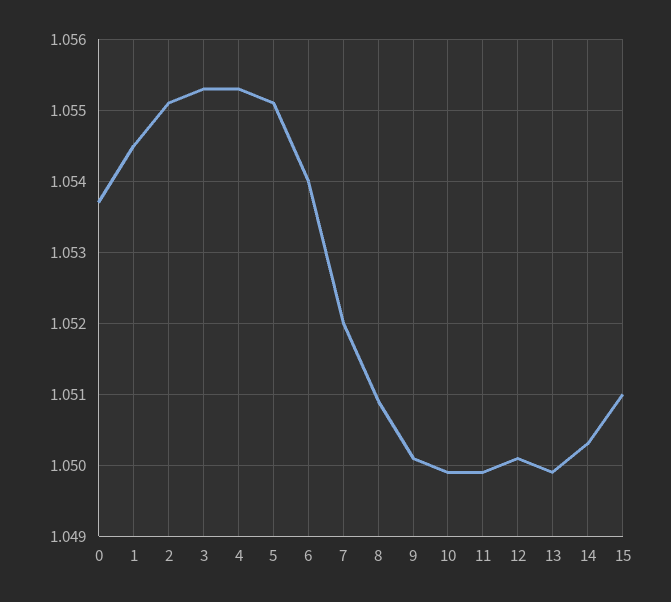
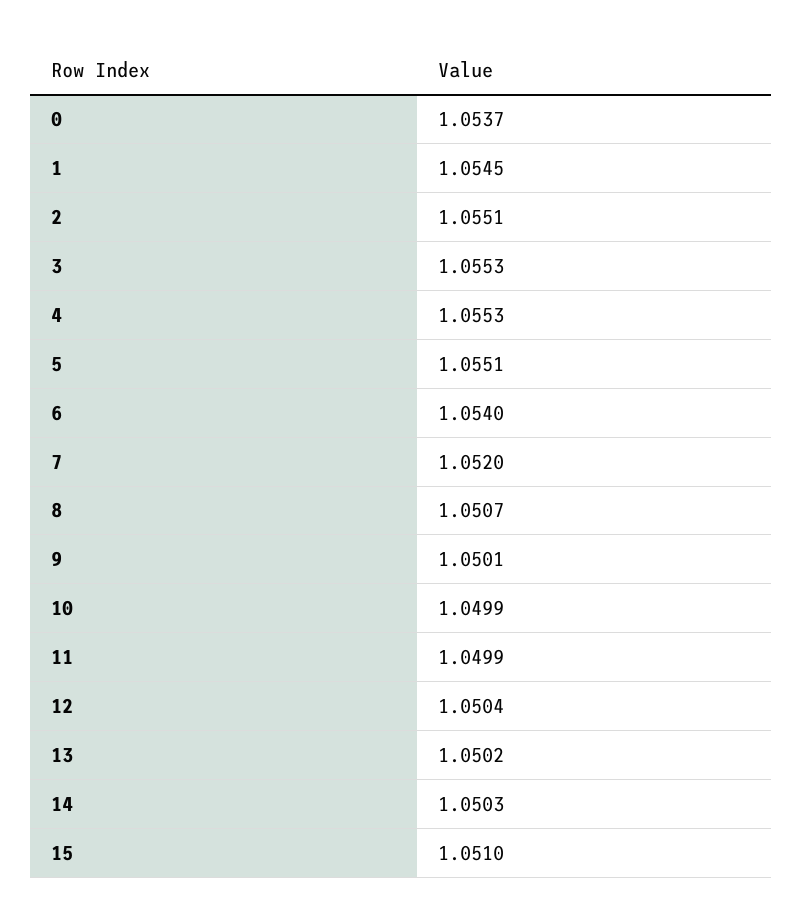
8: 1.0509 -> 1.0507
12: 1.0501 -> 1.0504
13: 1.0499 -> 1.0502

